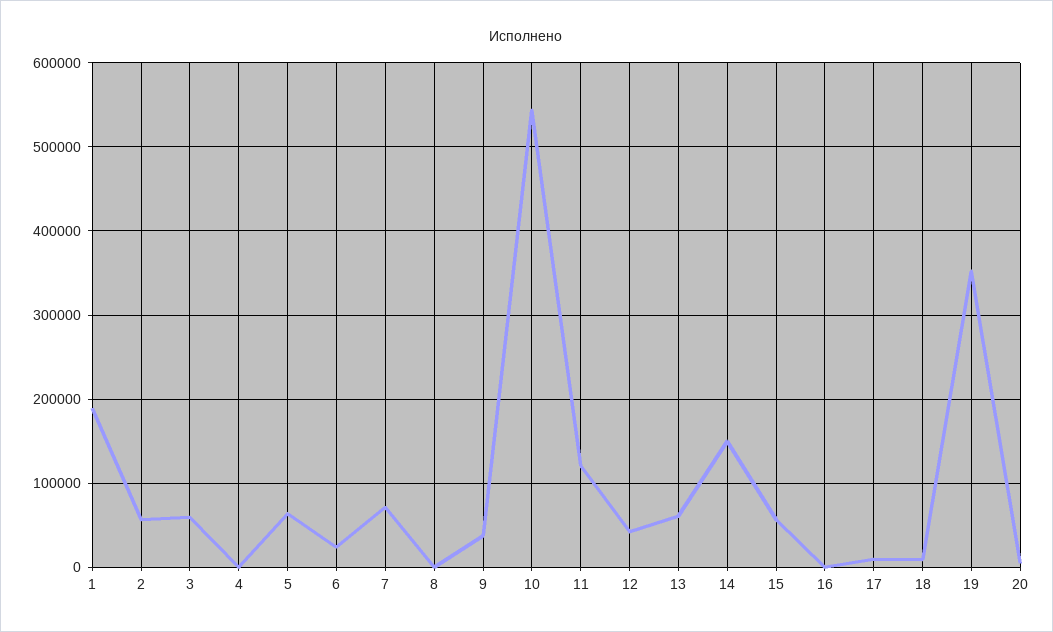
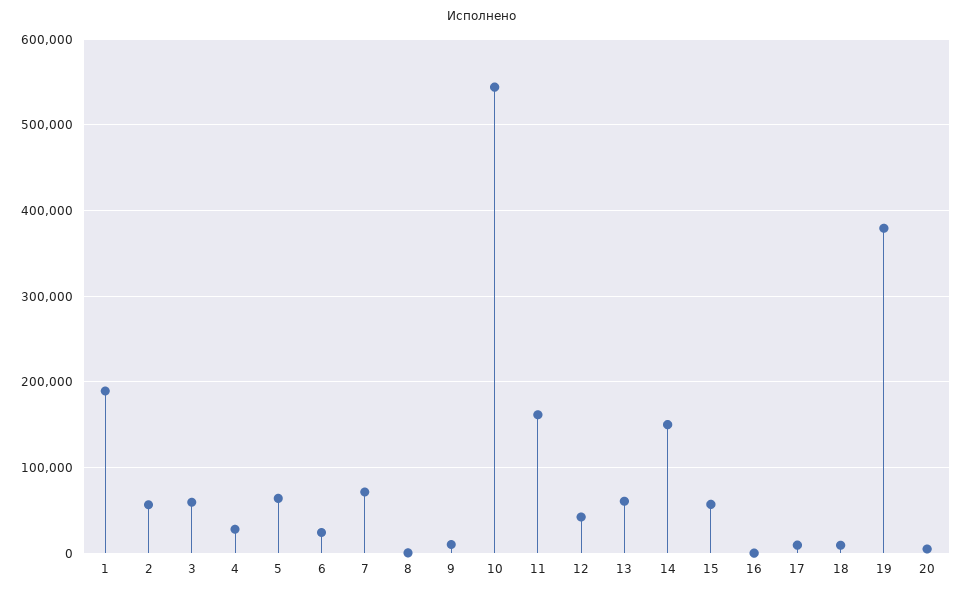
4: 0 -> 30000
9: 40000 -> 10000
11: 120000 -> 160000
19: 350000 -> 380000

